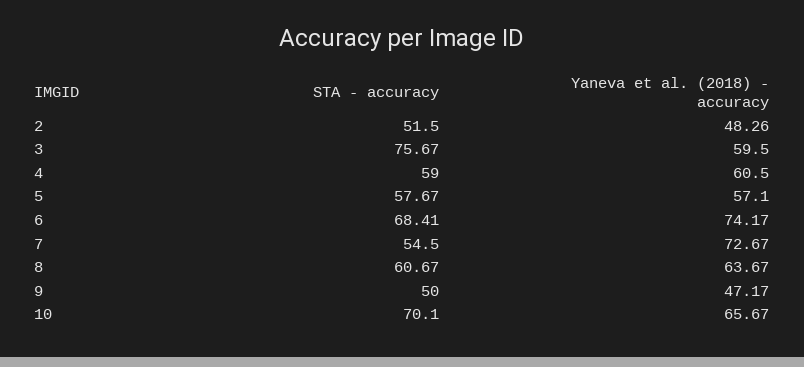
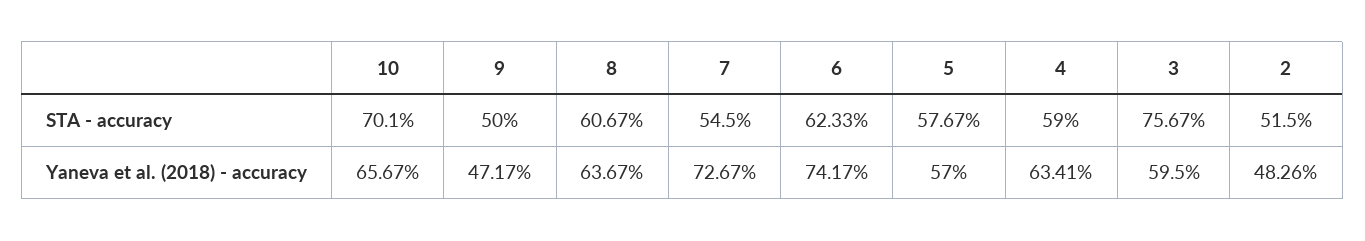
Yaneva et al. (2018) - accuracy, 4: 60.5 -> 63.41
Yaneva et al. (2018) - accuracy, 5: 57.1 -> 57
STA - accuracy, 6: 68.41 -> 62.33

